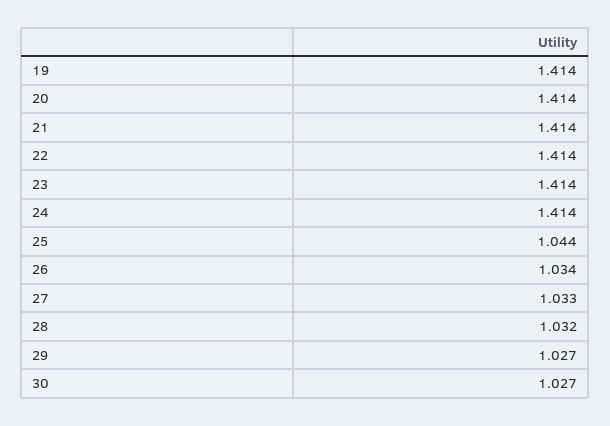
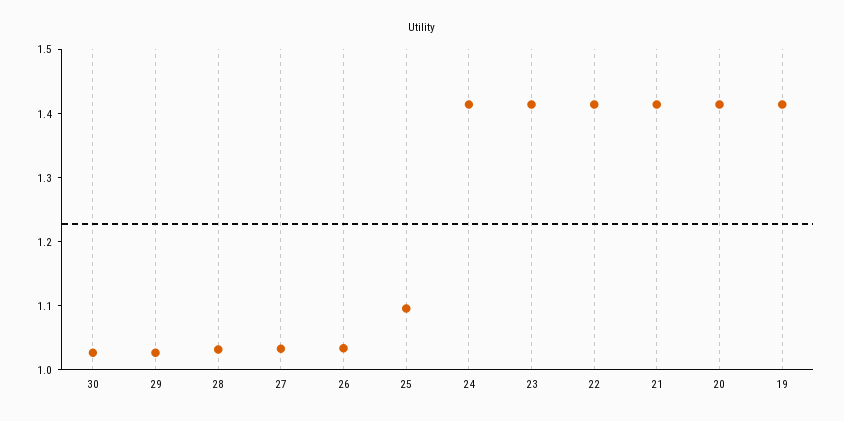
25: 1.044 -> 1.1

